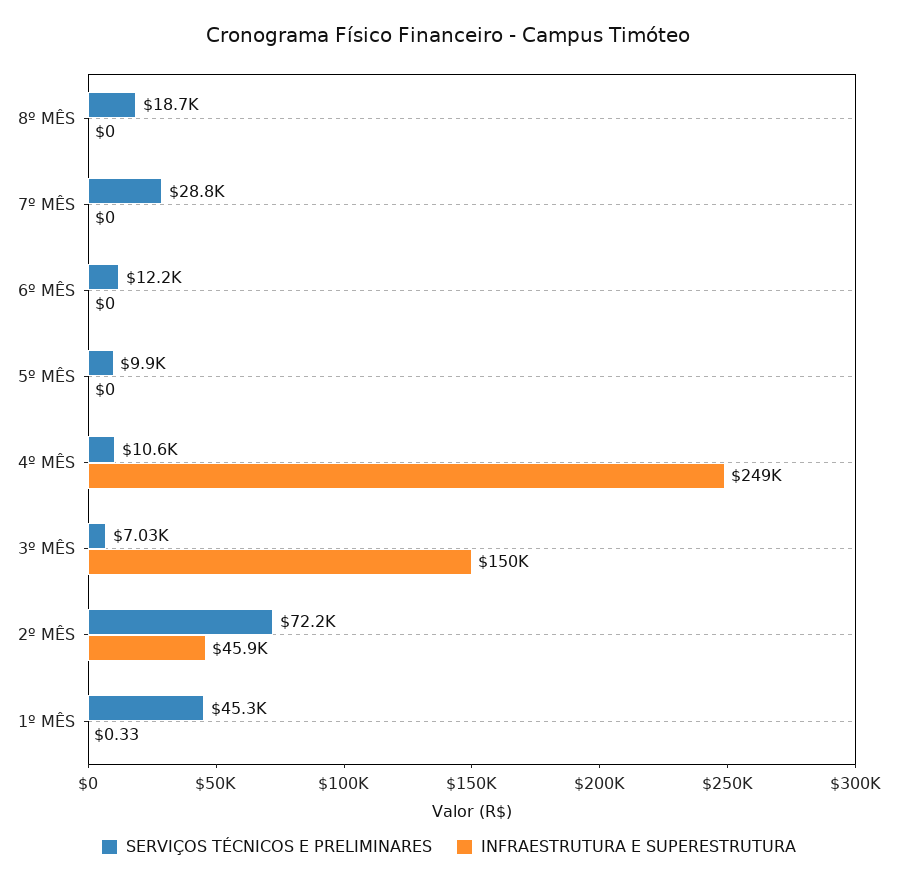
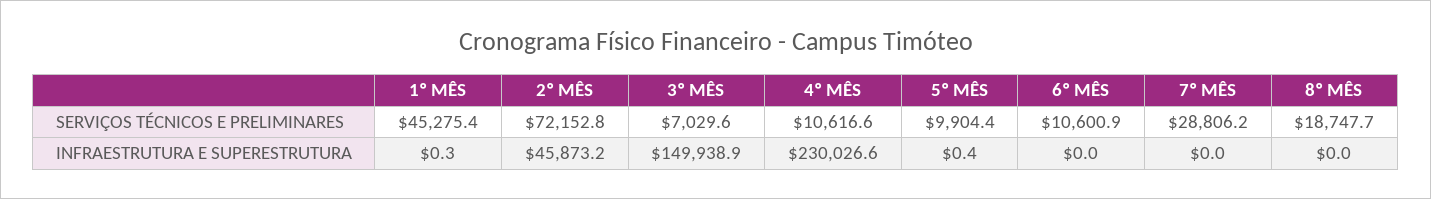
SERVIÇOS TÉCNICOS E PRELIMINARES, 6º MÊS: 12200 -> 10600.9
INFRAESTRUTURA E SUPERESTRUTURA, 5º MÊS: 0 -> 0.4
INFRAESTRUTURA E SUPERESTRUTURA, 4º MÊS: 249000 -> 230026.6

